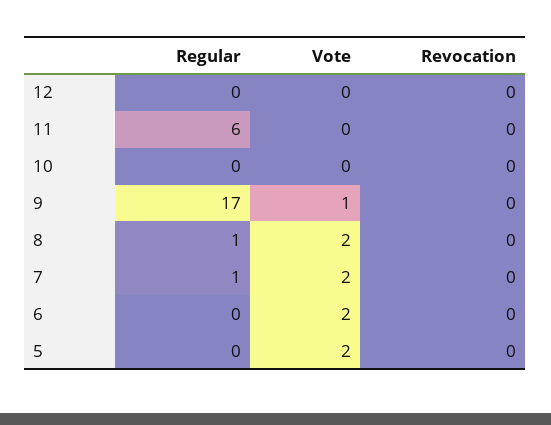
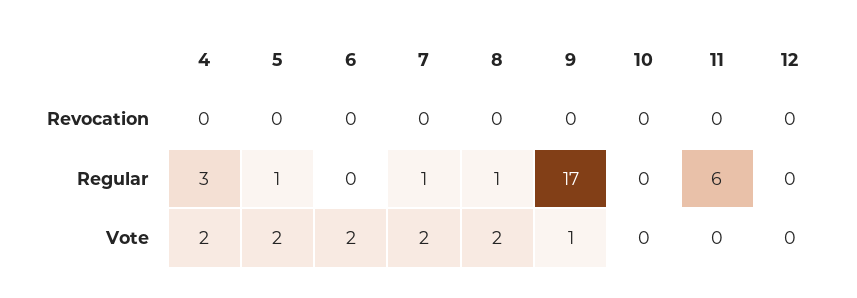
Regular, 5: 0 -> 1
Revocation, 4: none -> 0
Regular, 4: none -> 3
Vote, 4: none -> 2

